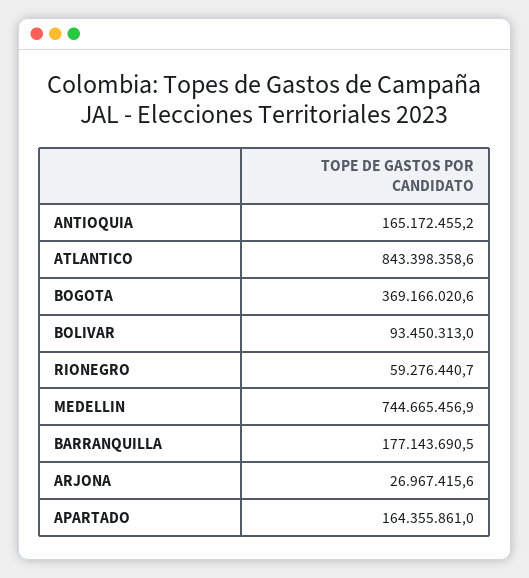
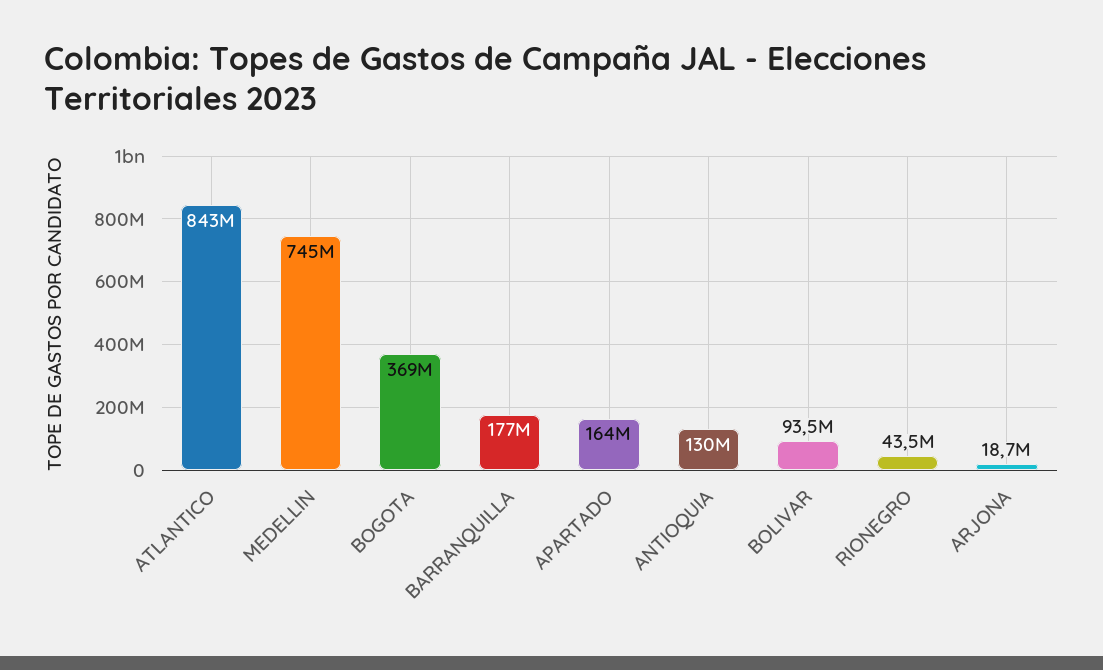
ANTIOQUIA: 165172455.2 -> 130000000
RIONEGRO: 59276440.7 -> 43500000
ARJONA: 26967415.6 -> 18700000

